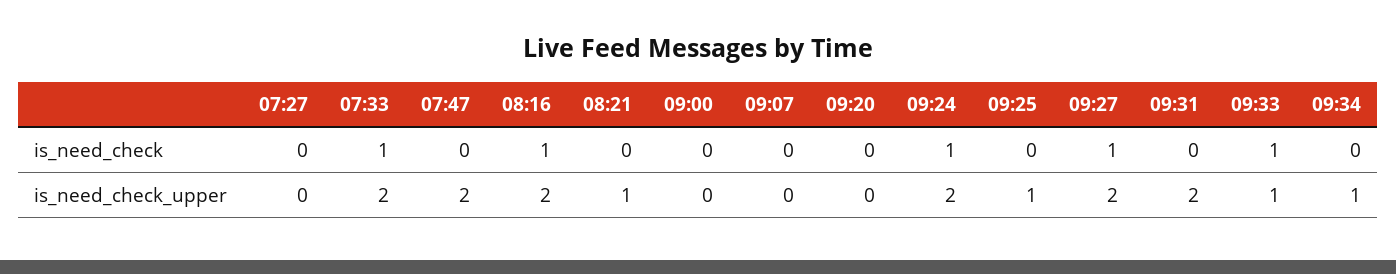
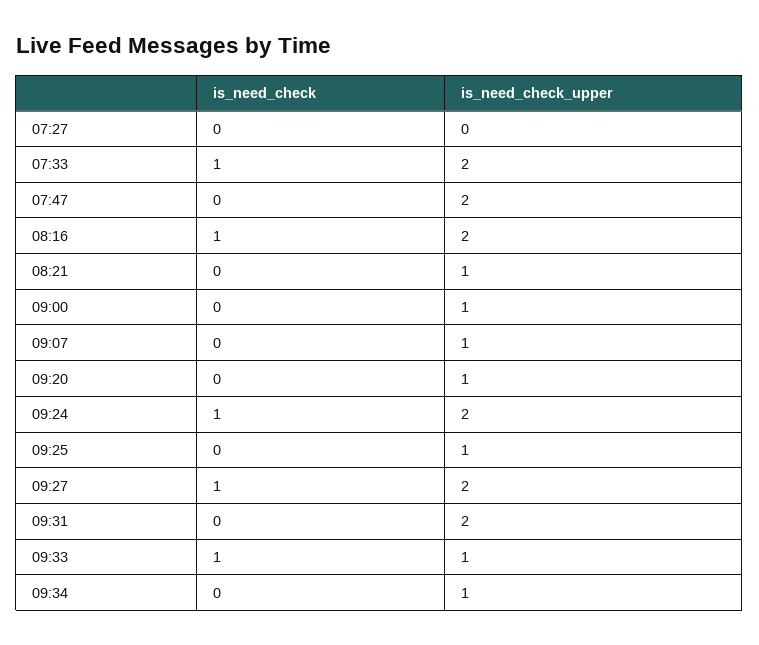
09:00, is_need_check_upper: 0 -> 1
09:07, is_need_check_upper: 0 -> 1
09:20, is_need_check_upper: 0 -> 1

